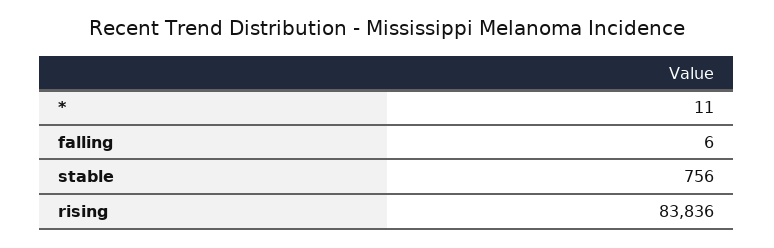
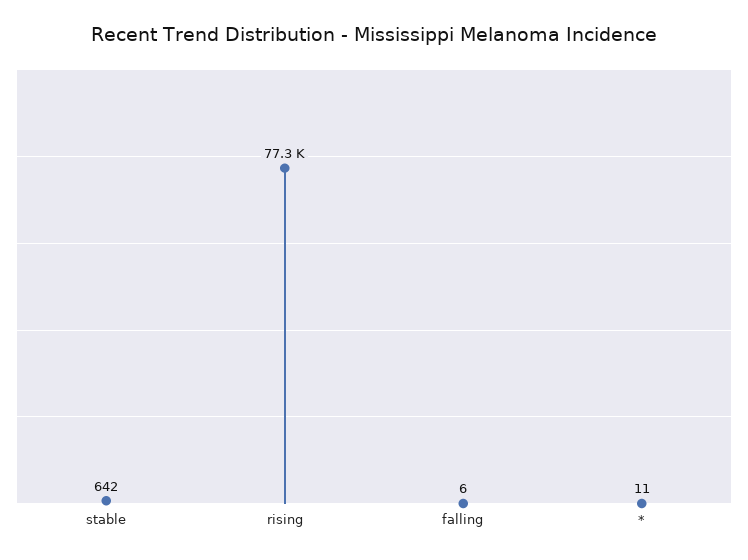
stable: 756 -> 642
rising: 83836 -> 77300

